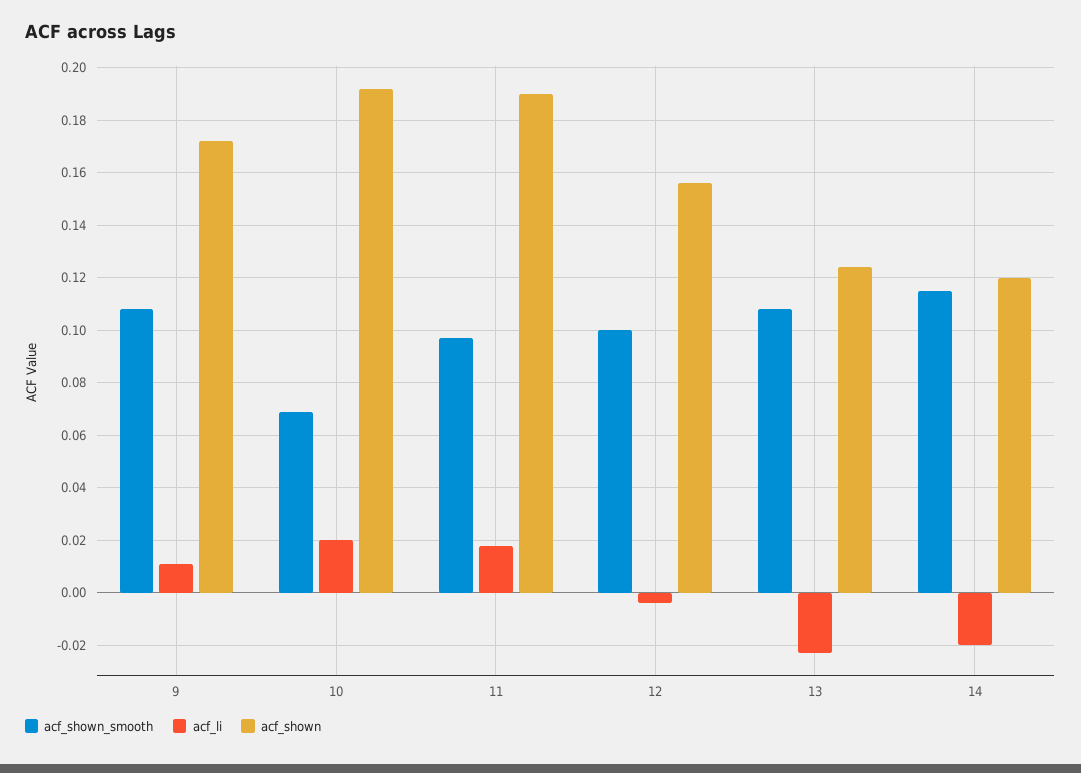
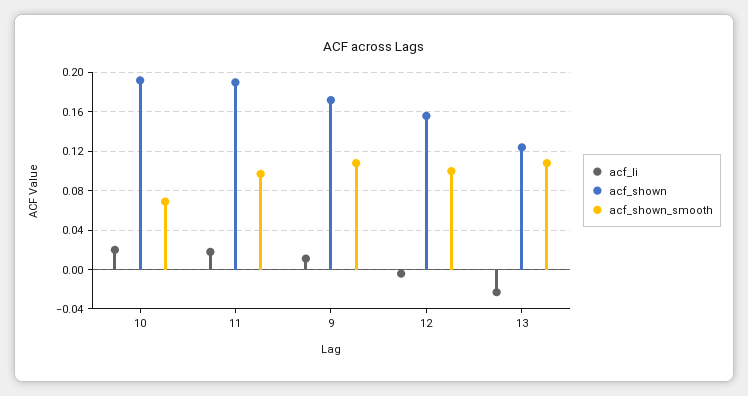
acf_shown_smooth, 14: 0.115 -> none
acf_li, 14: -0.02 -> none
acf_shown, 14: 0.12 -> none

